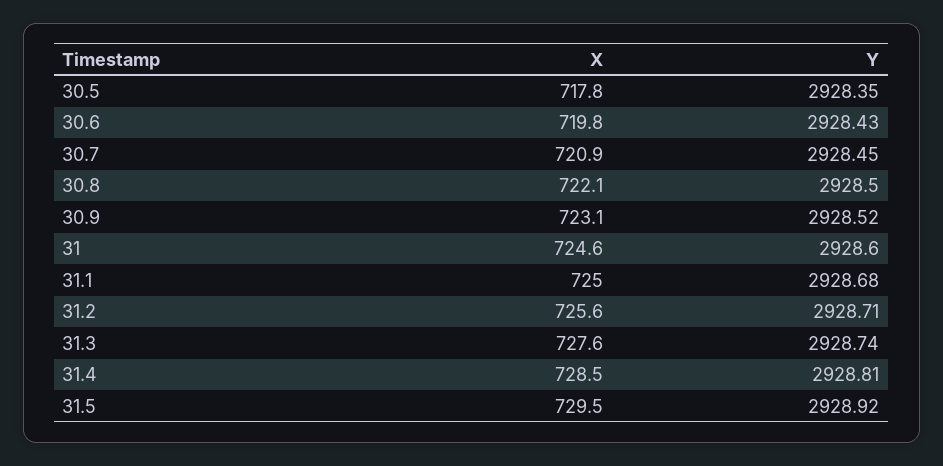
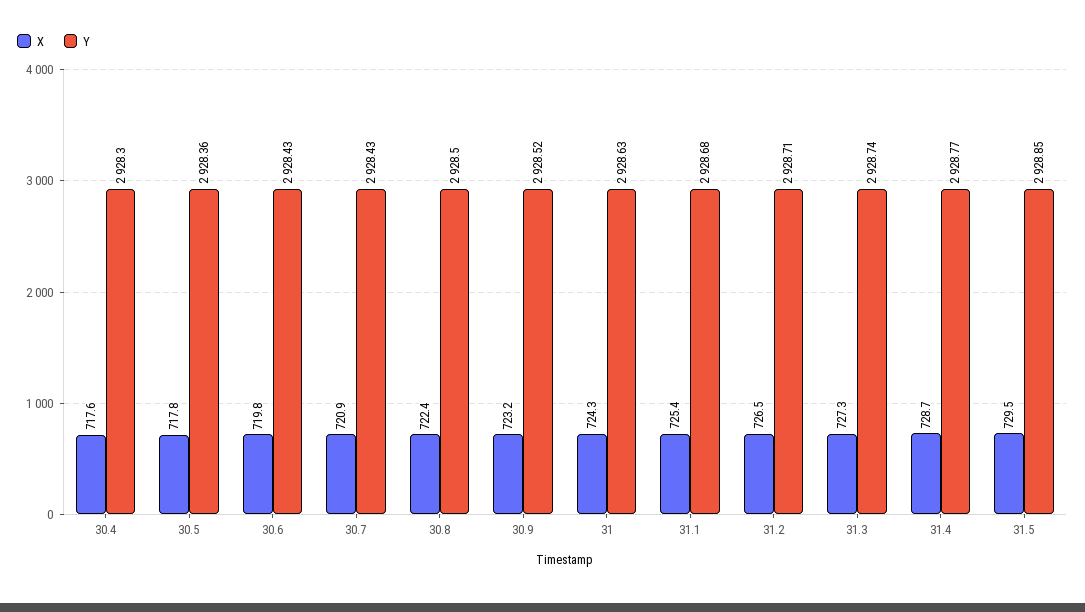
Y, 30.5: 2928.35 -> 2928.36
Y, 30.7: 2928.45 -> 2928.43
X, 30.8: 722.1 -> 722.4
X, 30.9: 723.1 -> 723.2
X, 31: 724.6 -> 724.3
Y, 31: 2928.6 -> 2928.63
X, 31.1: 725 -> 725.4
X, 31.2: 725.6 -> 726.5
X, 31.3: 727.6 -> 727.3
X, 31.4: 728.5 -> 728.7
Y, 31.4: 2928.81 -> 2928.77
Y, 31.5: 2928.92 -> 2928.85
X, 30.4: none -> 717.6
Y, 30.4: none -> 2928.3

